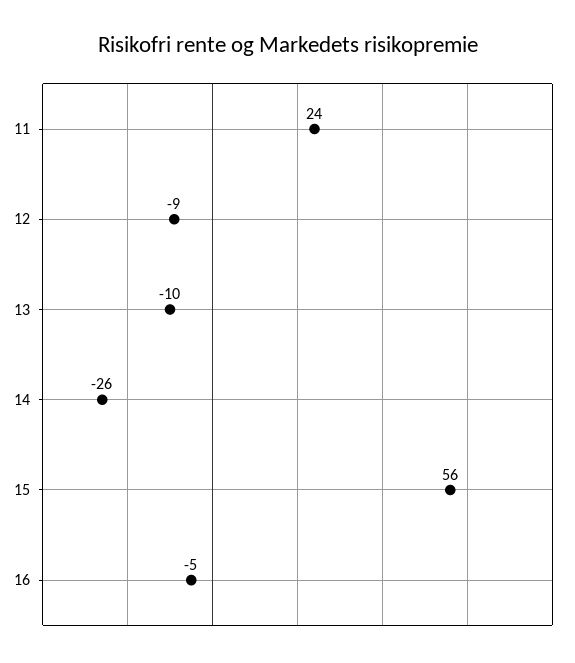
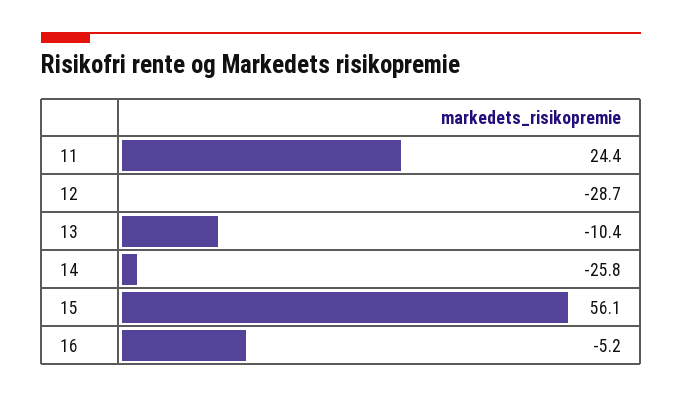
12: -9 -> -28.7

